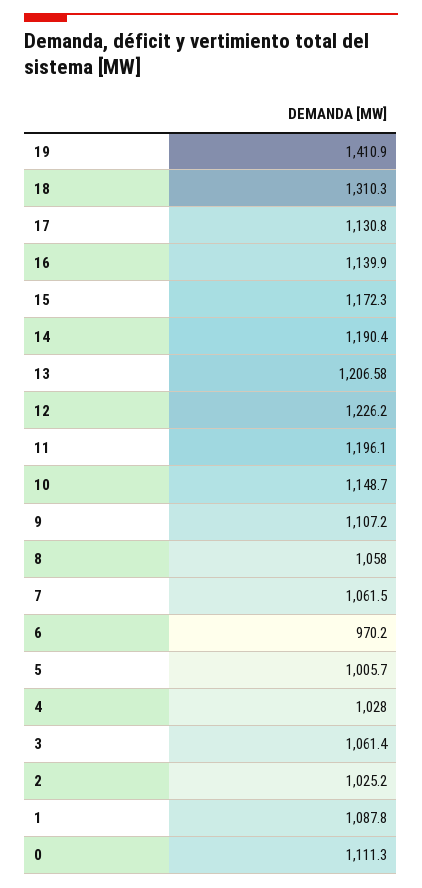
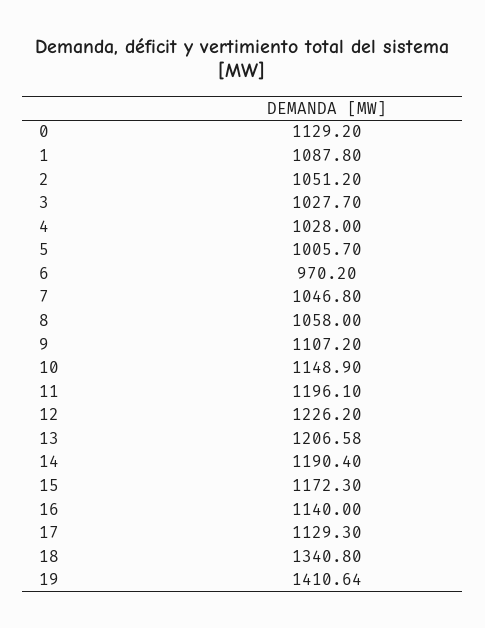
19: 1410.9 -> 1410.64
18: 1310.3 -> 1340.8
17: 1130.8 -> 1129.3
16: 1139.9 -> 1140
10: 1148.7 -> 1148.9
7: 1061.5 -> 1046.8
3: 1061.4 -> 1027.7
2: 1025.2 -> 1051.2
0: 1111.3 -> 1129.2

